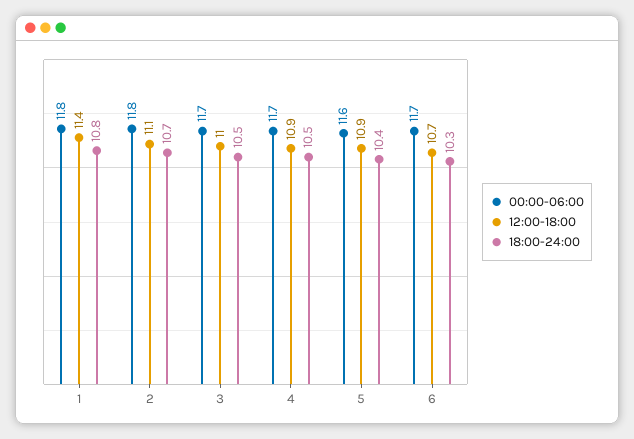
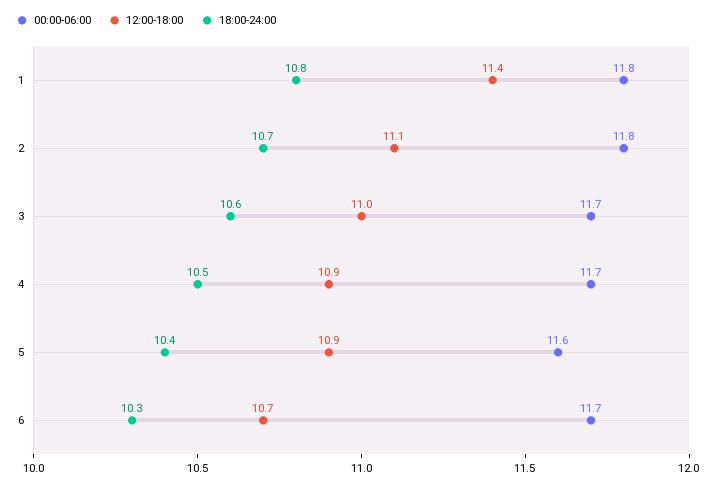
18:00-24:00, 3: 10.5 -> 10.6

